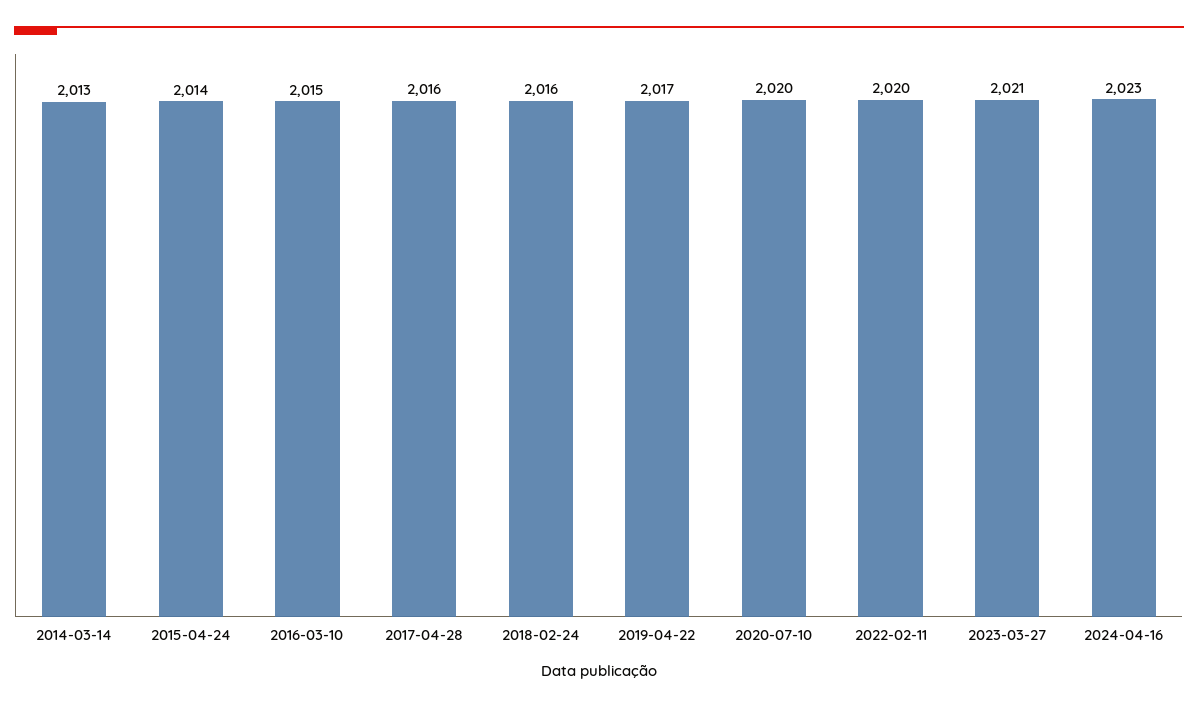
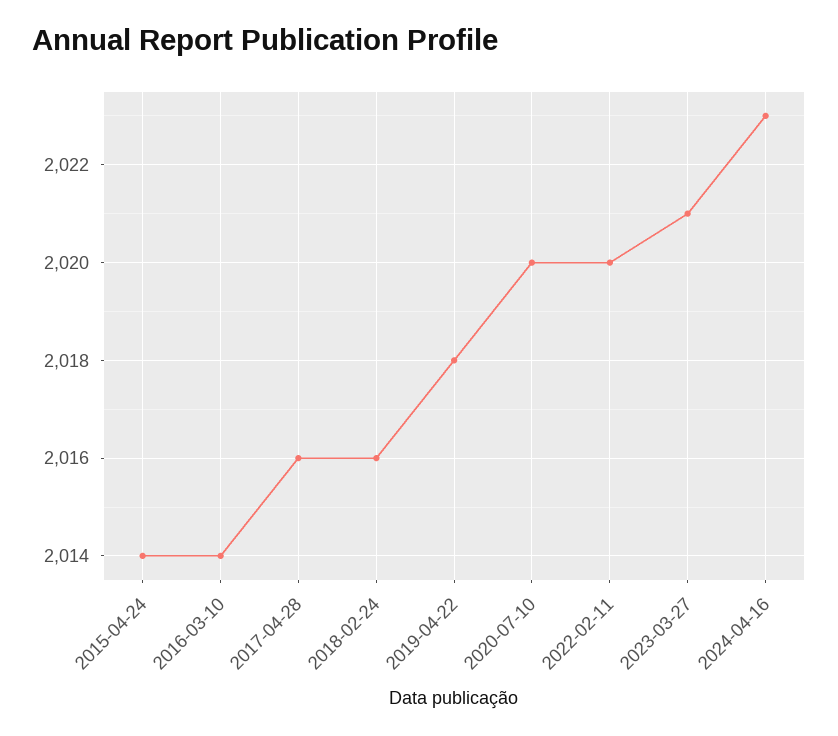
2014-03-14: 2013 -> none
2016-03-10: 2015 -> 2014
2019-04-22: 2017 -> 2018

